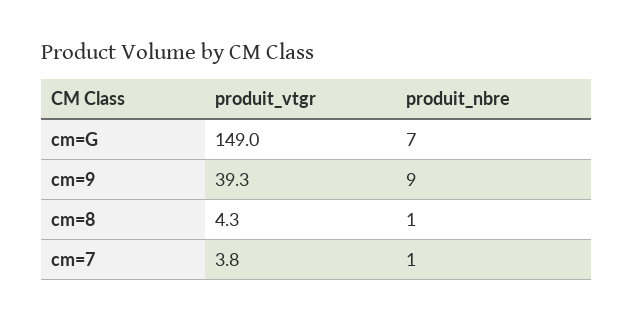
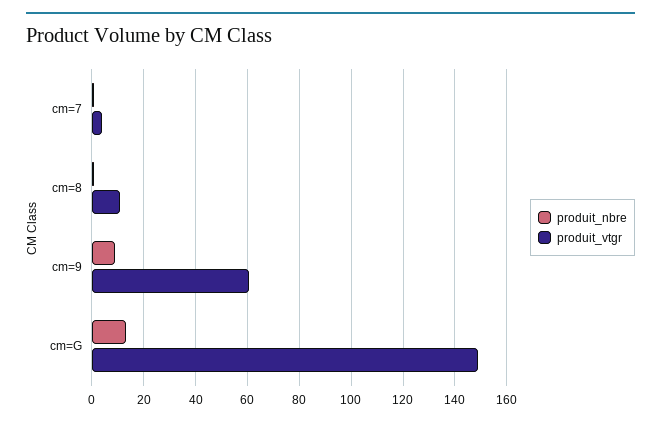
produit_nbre, cm=G: 7 -> 12.5
produit_vtgr, cm=9: 39.3 -> 60
produit_vtgr, cm=8: 4.3 -> 10

